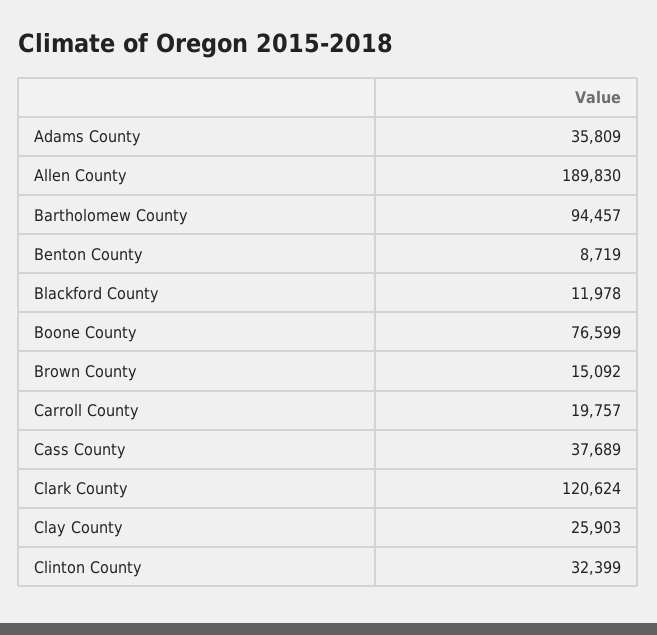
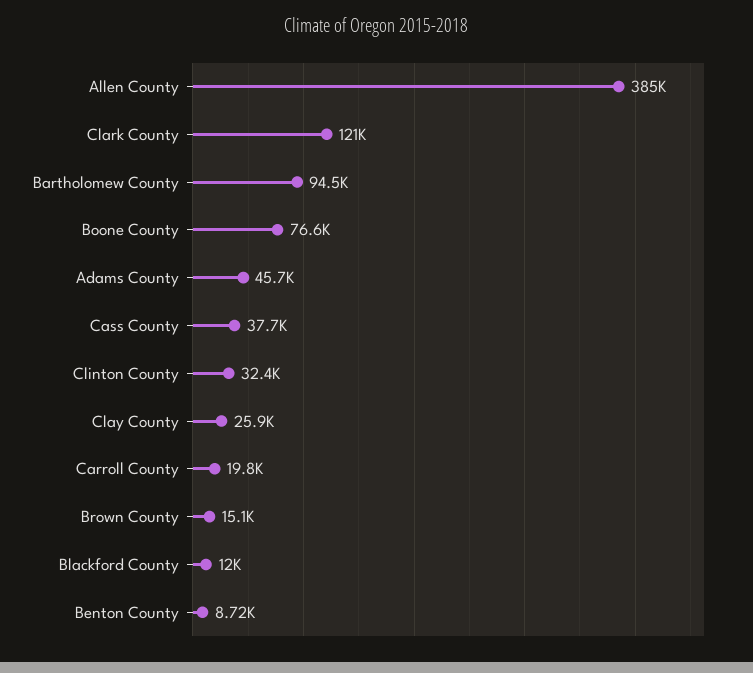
Adams County: 35809 -> 45700
Allen County: 189830 -> 385000

